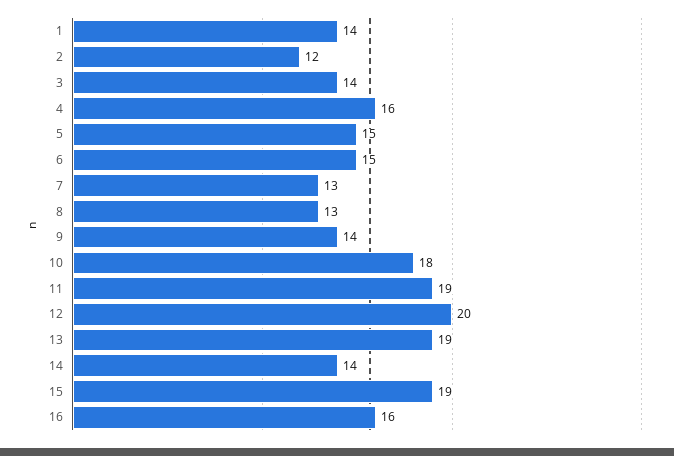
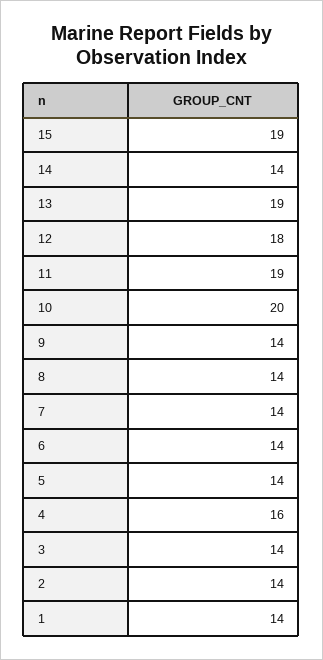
2: 12 -> 14
5: 15 -> 14
6: 15 -> 14
7: 13 -> 14
8: 13 -> 14
10: 18 -> 20
12: 20 -> 18
16: 16 -> none

